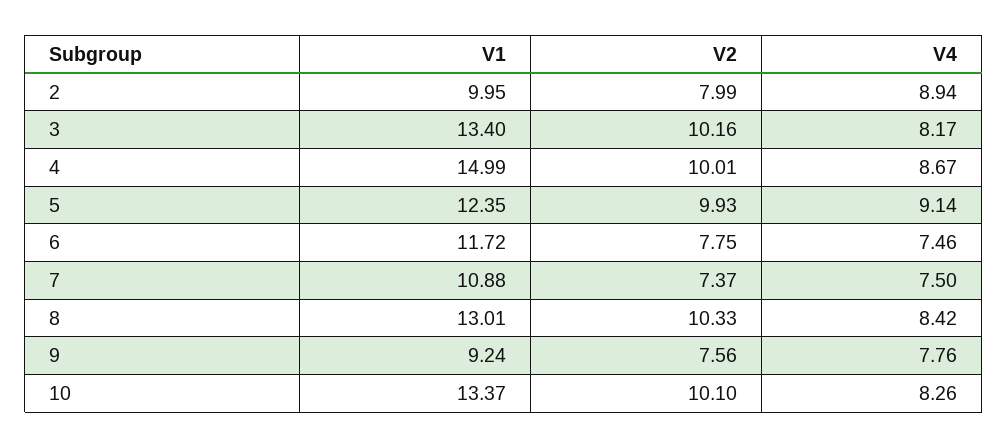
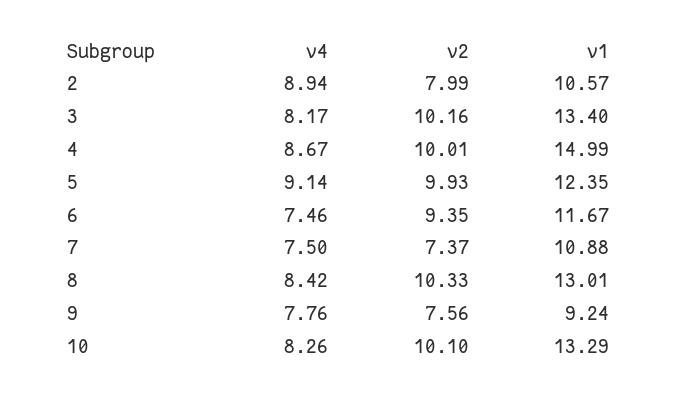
V1, 2: 9.95 -> 10.57
V1, 6: 11.72 -> 11.67
V2, 6: 7.75 -> 9.35
V1, 10: 13.37 -> 13.29

